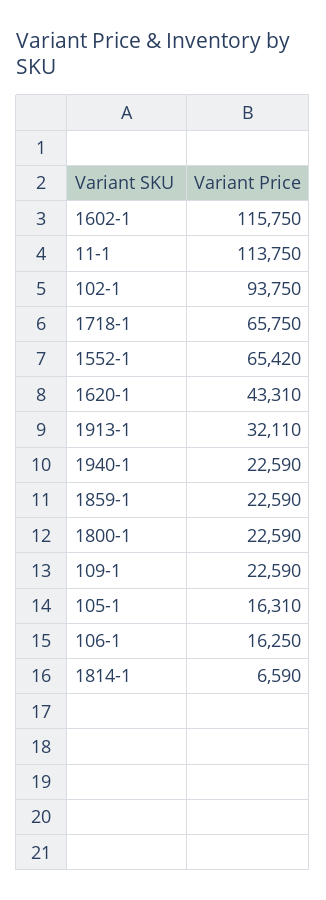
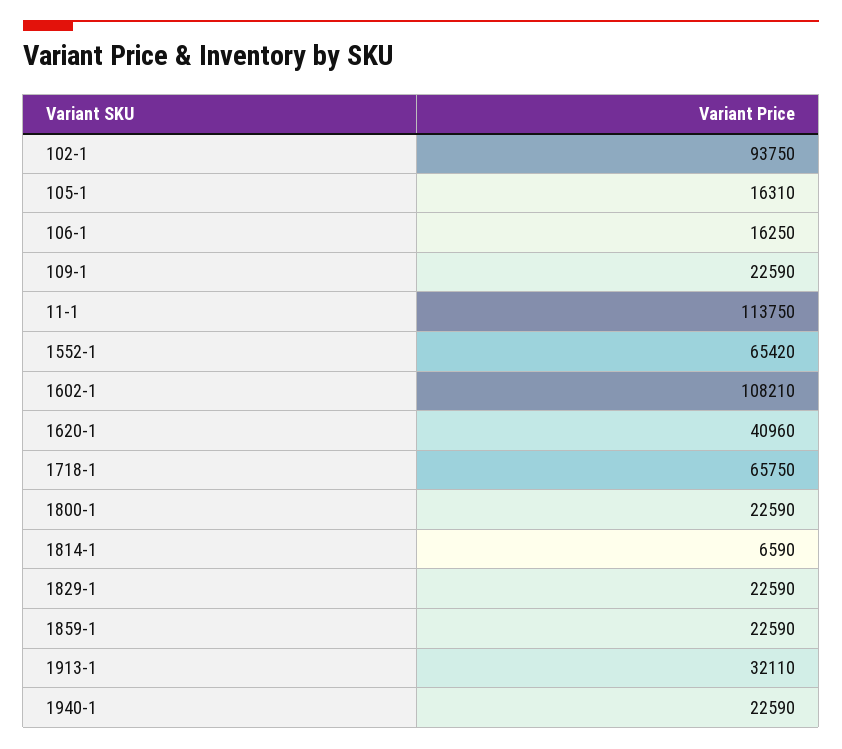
1602-1: 115750 -> 108210
1620-1: 43310 -> 40960
1829-1: none -> 22590

